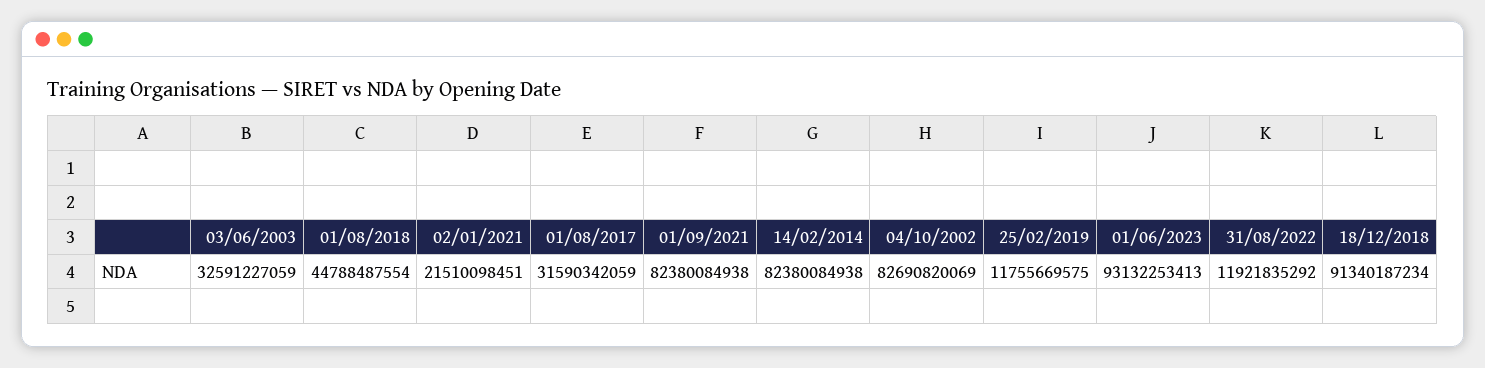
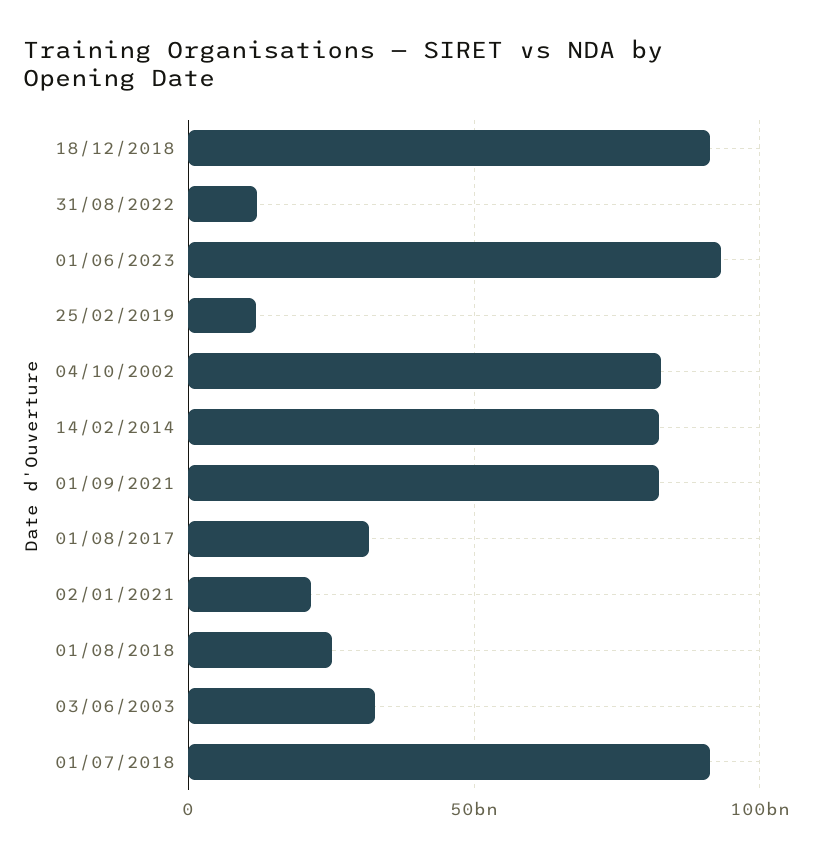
01/08/2018: 44788487554 -> 25000000000
01/07/2018: none -> 90000000000

